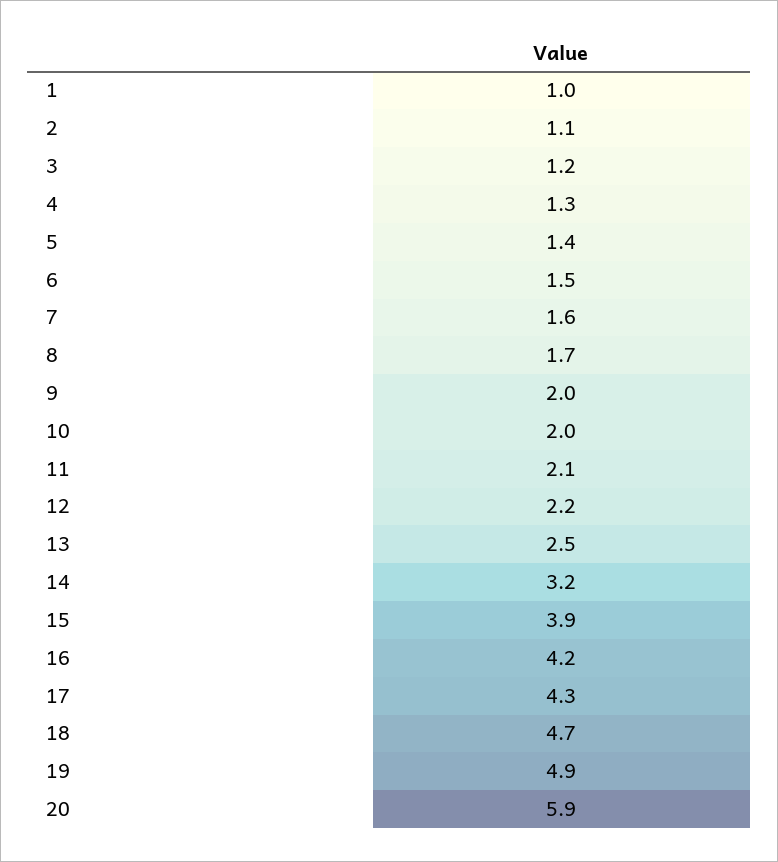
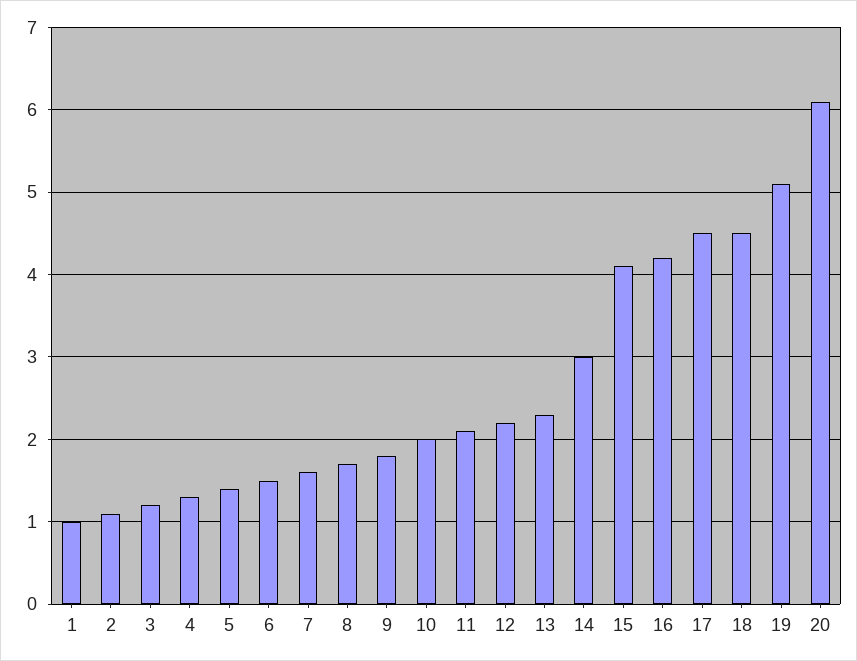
9: 2 -> 1.8
13: 2.5 -> 2.3
14: 3.2 -> 3
15: 3.9 -> 4.1
17: 4.3 -> 4.5
18: 4.7 -> 4.5
19: 4.9 -> 5.1
20: 5.9 -> 6.1

